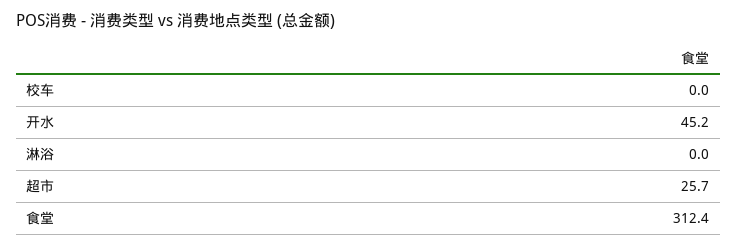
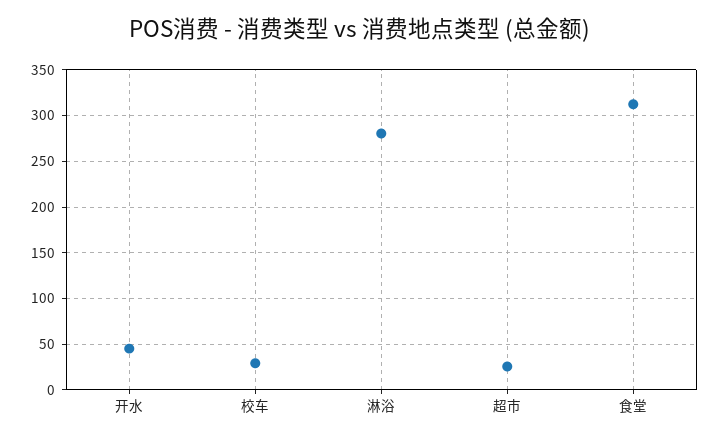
校车: 0 -> 30
淋浴: 0 -> 280

